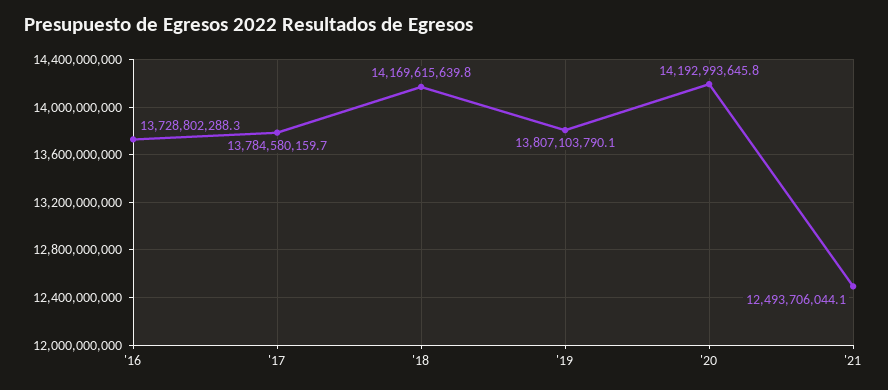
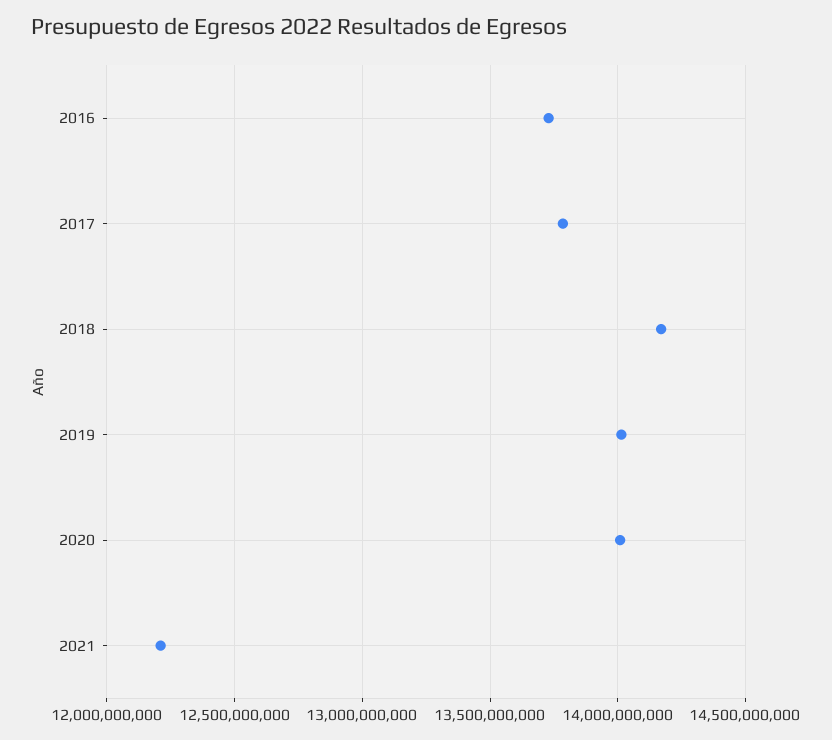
'19: 13807103790.1 -> 14000000000
'20: 14192993645.8 -> 14000000000
'21: 12493706044.1 -> 12200000000

